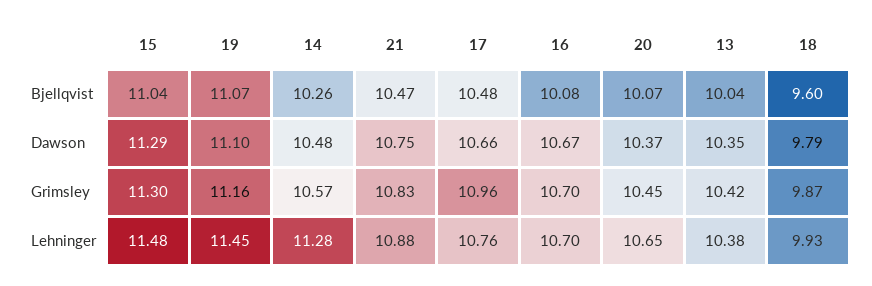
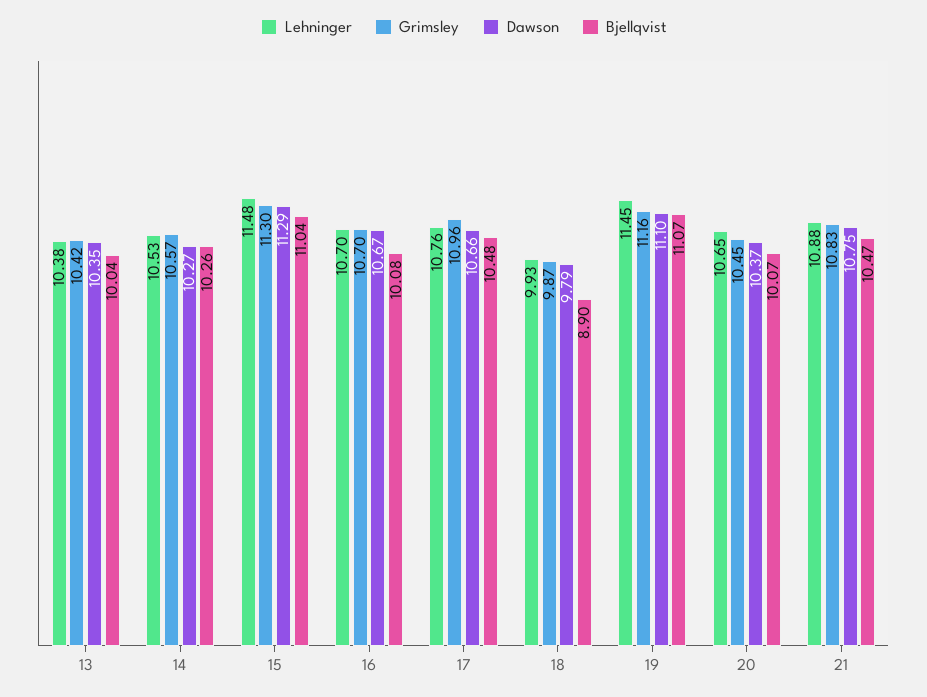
Bjellqvist, 18: 9.6 -> 8.9
Dawson, 14: 10.48 -> 10.27
Lehninger, 14: 11.28 -> 10.53

